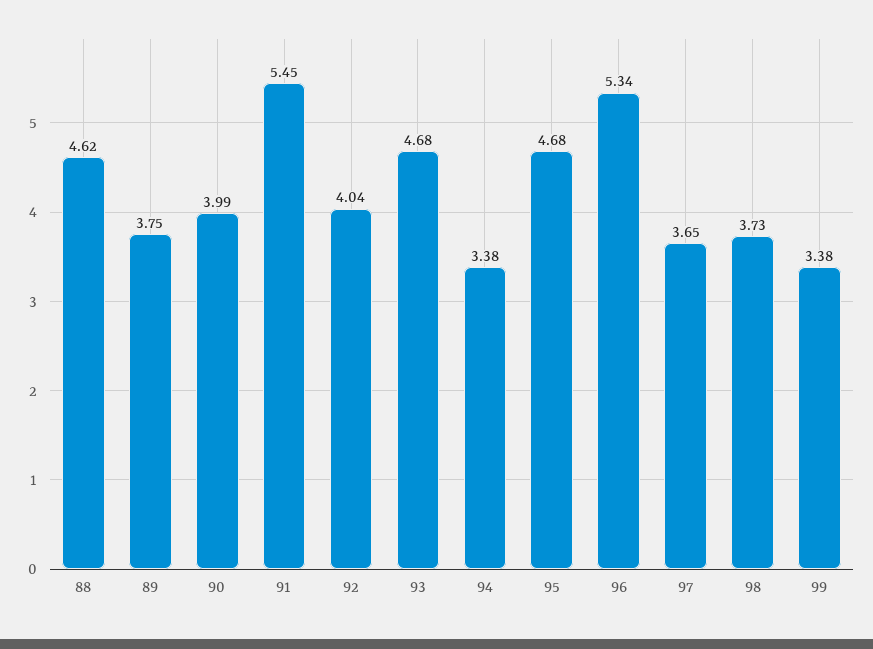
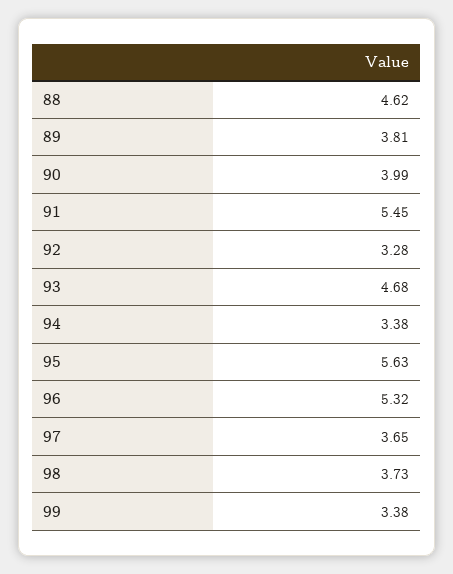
89: 3.75 -> 3.81
92: 4.04 -> 3.28
95: 4.68 -> 5.63
96: 5.34 -> 5.32

